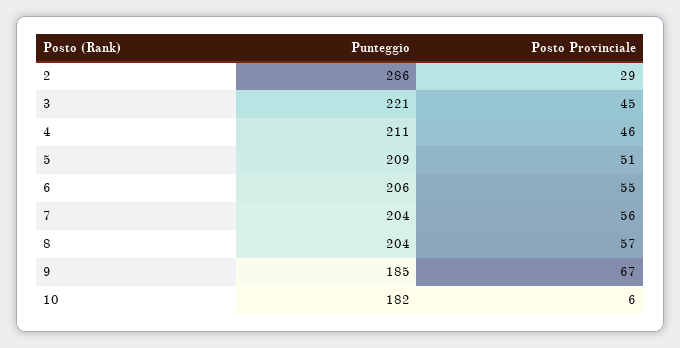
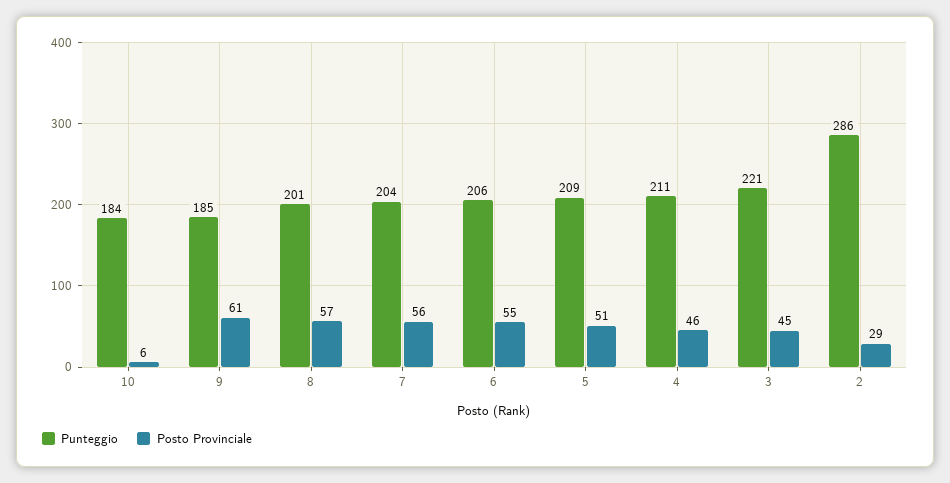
Punteggio, 8: 204 -> 201
Posto Provinciale, 9: 67 -> 61
Punteggio, 10: 182 -> 184

